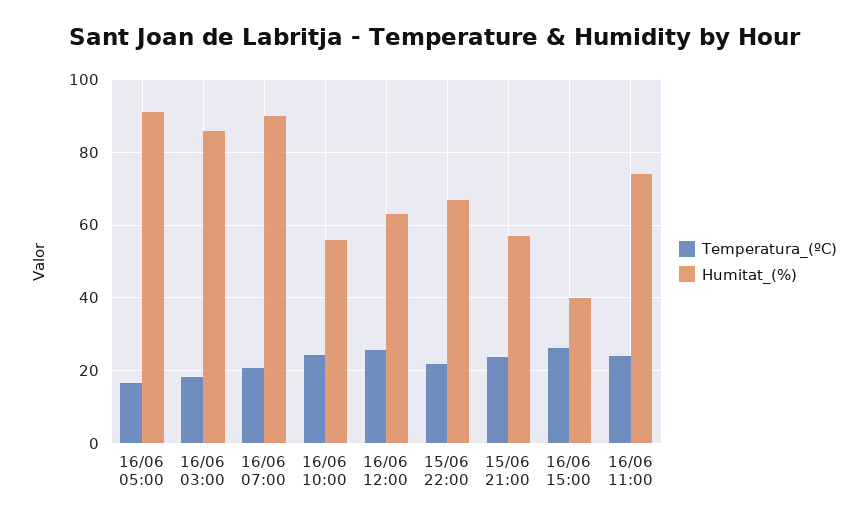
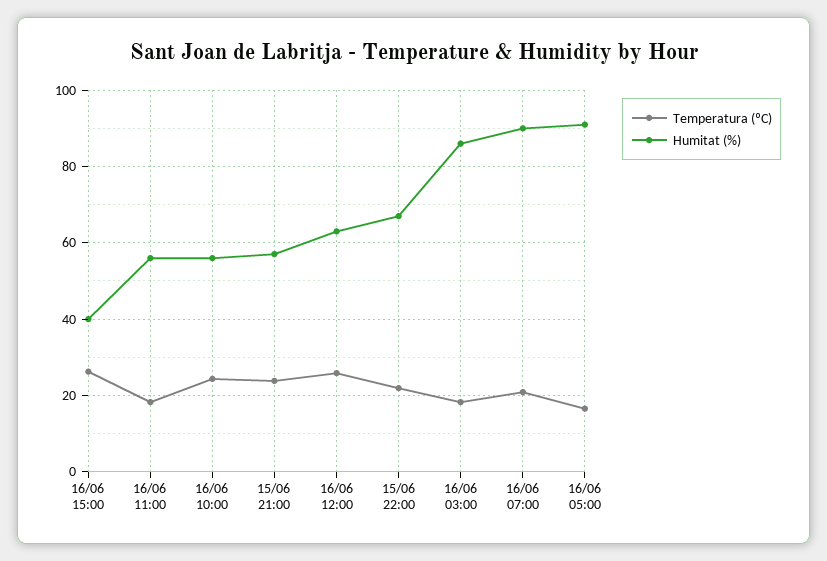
Temperatura_(ºC), 16/06 11:00: 24 -> 18
Humitat_(%), 16/06 11:00: 74 -> 56

